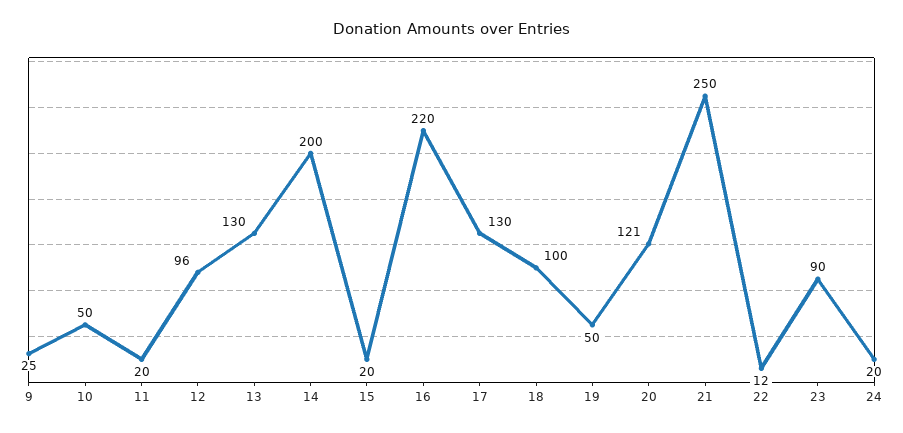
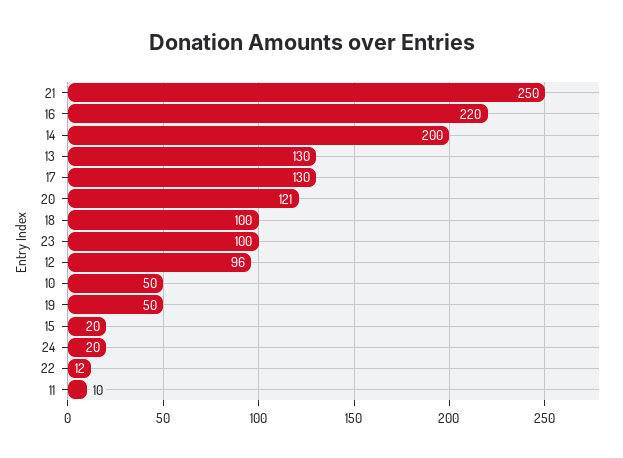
9: 25 -> none
11: 20 -> 10
23: 90 -> 100

